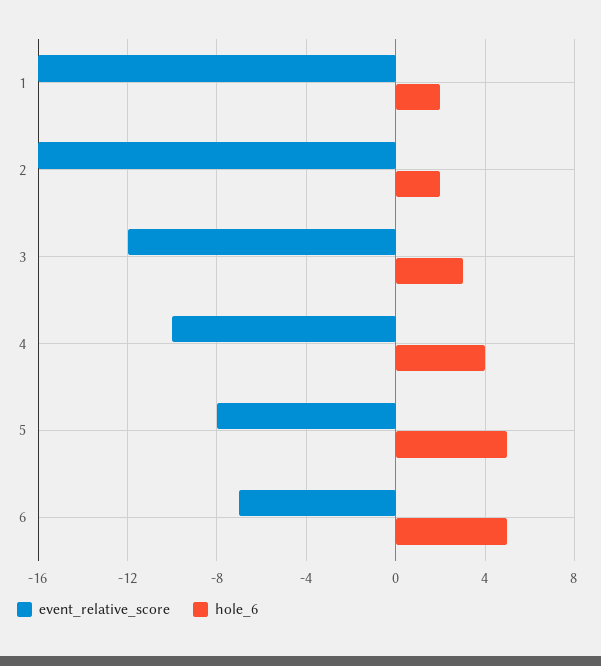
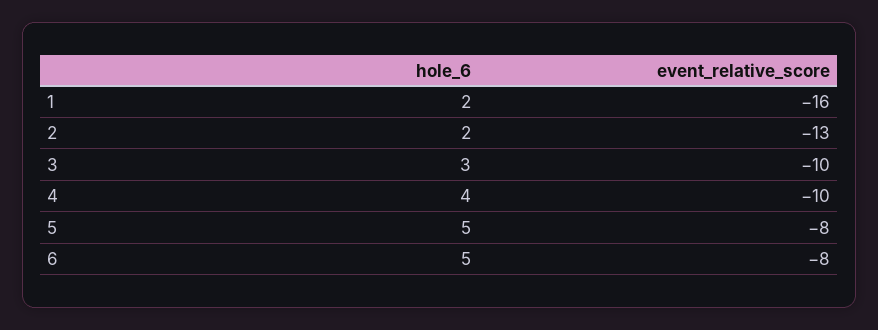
event_relative_score, 2: -16 -> -13
event_relative_score, 3: -12 -> -10
event_relative_score, 6: -7 -> -8

